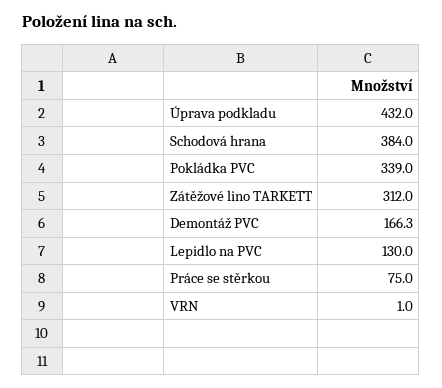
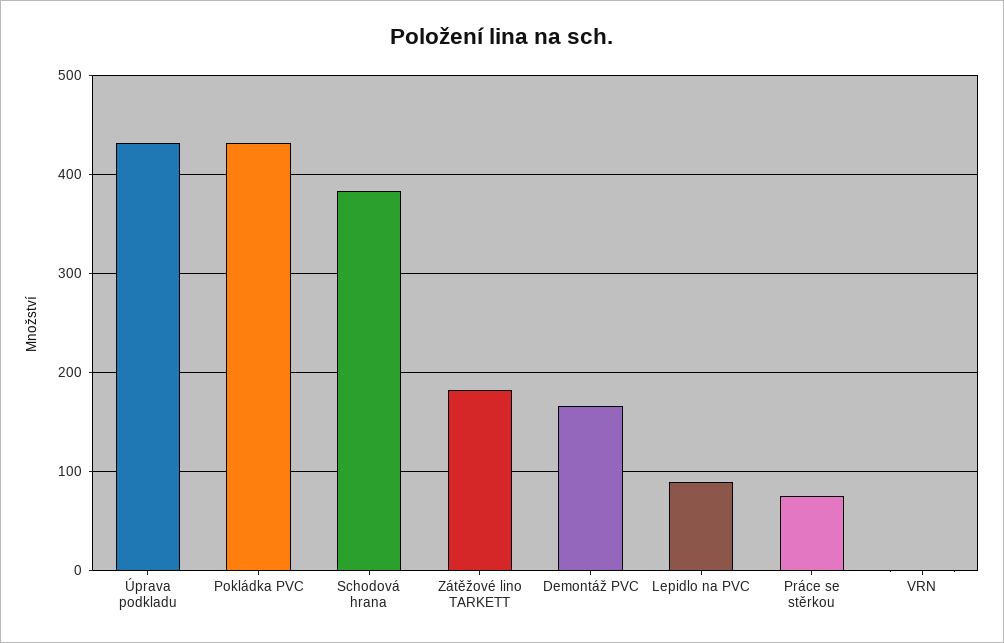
Pokládka PVC: 339 -> 430
Zátěžové lino TARKETT: 312 -> 180
Lepidlo na PVC: 130 -> 90

